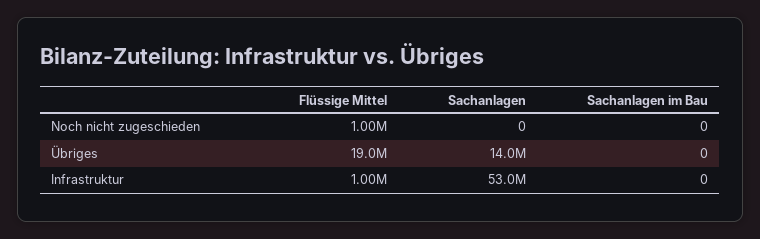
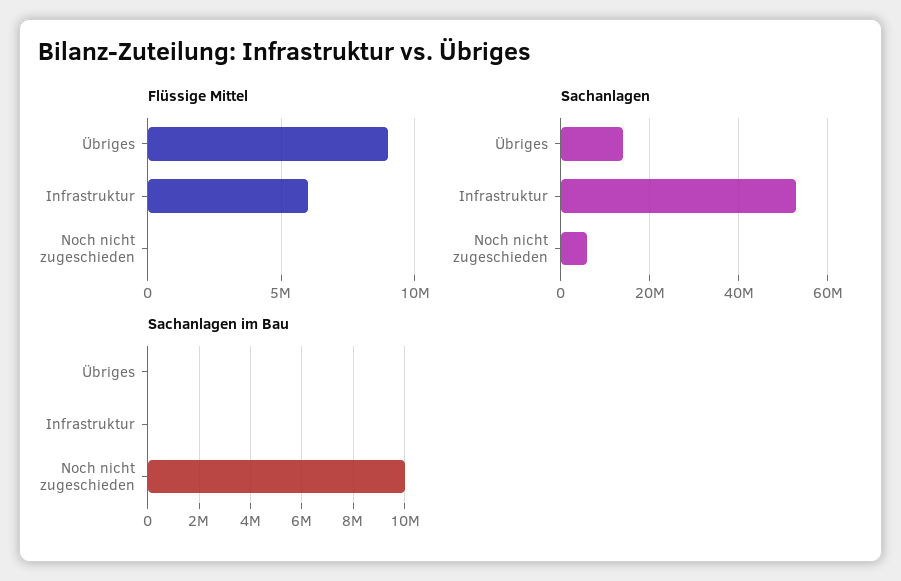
Flüssige Mittel, Noch nicht zugeschieden: 1000000 -> 0
Sachanlagen, Noch nicht zugeschieden: 0 -> 6000000
Sachanlagen im Bau, Noch nicht zugeschieden: 0 -> 10000000
Flüssige Mittel, Übriges: 19000000 -> 9000000
Flüssige Mittel, Infrastruktur: 1000000 -> 6000000

